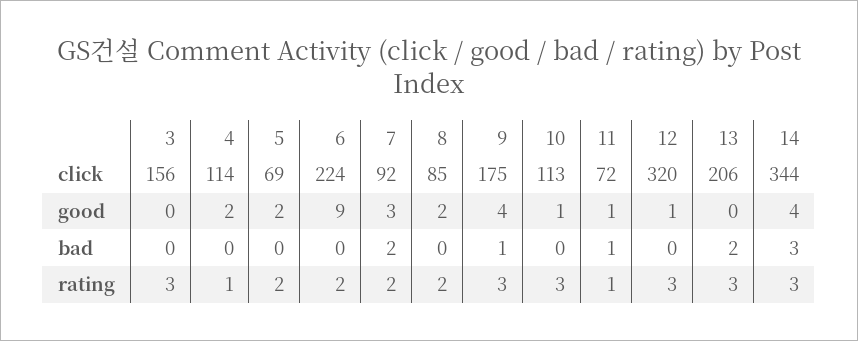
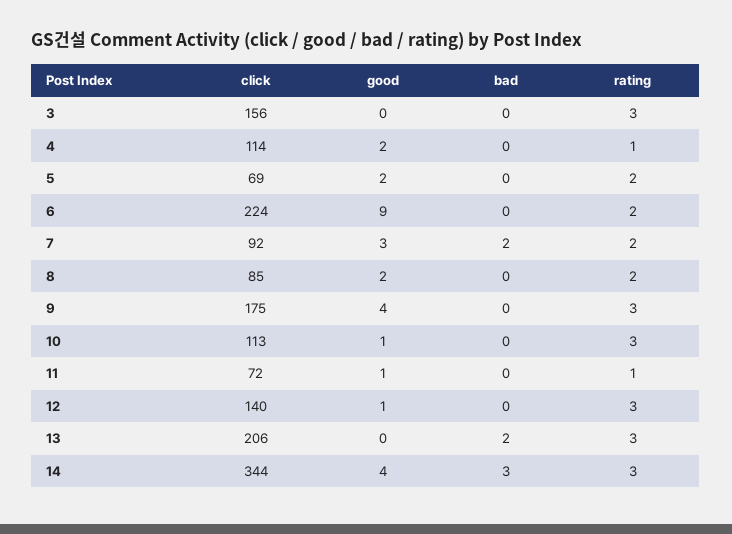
12, click: 320 -> 140
9, bad: 1 -> 0
11, bad: 1 -> 0

